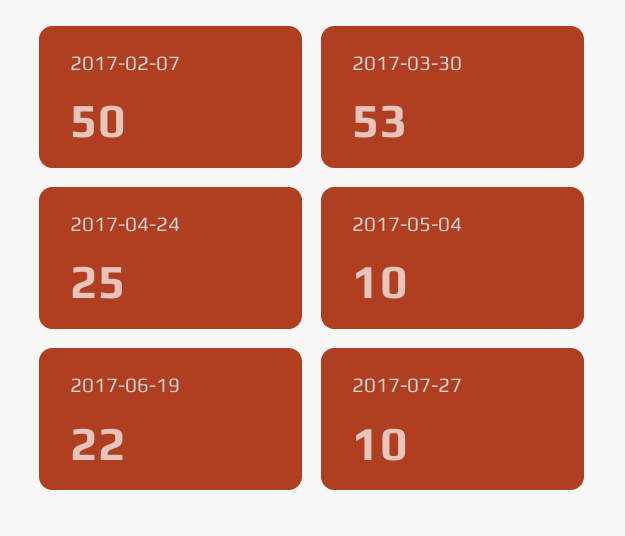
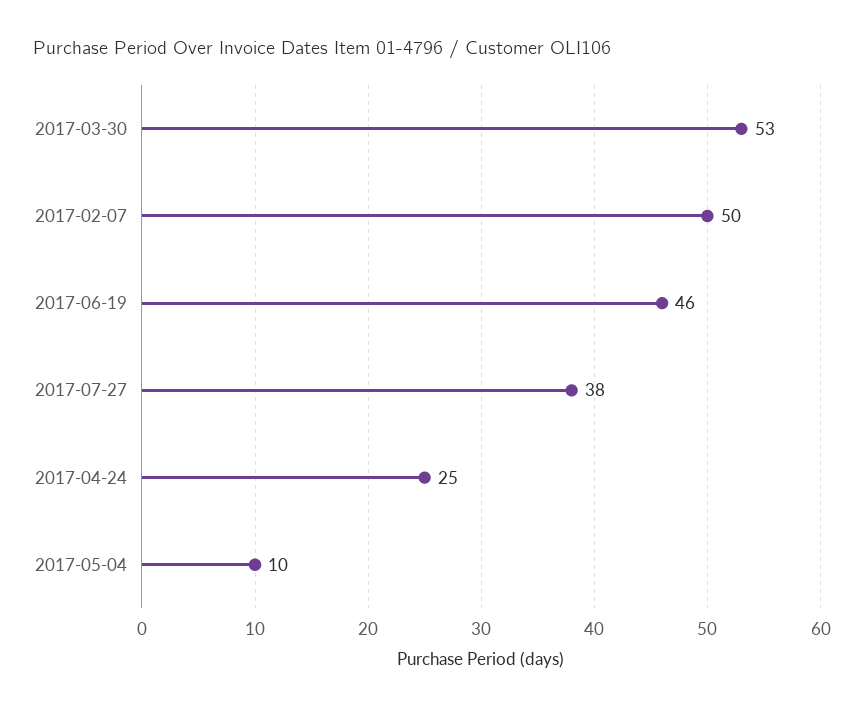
2017-06-19: 22 -> 46
2017-07-27: 10 -> 38

